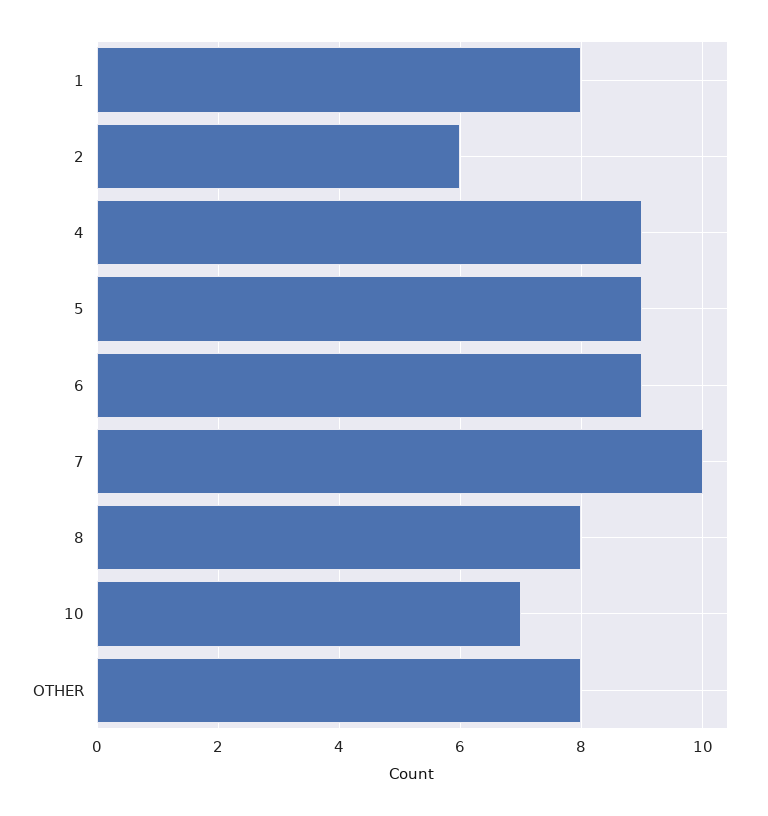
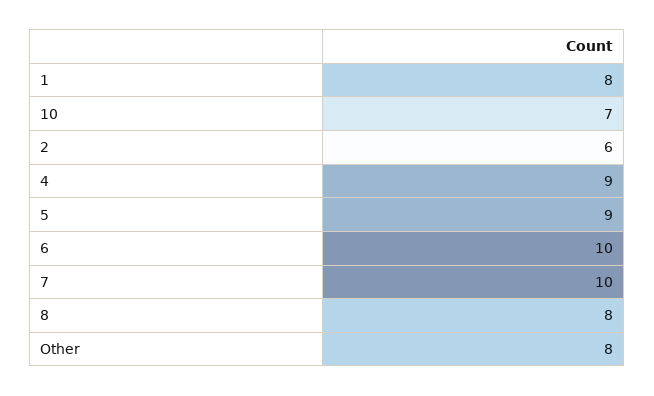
6: 9 -> 10

